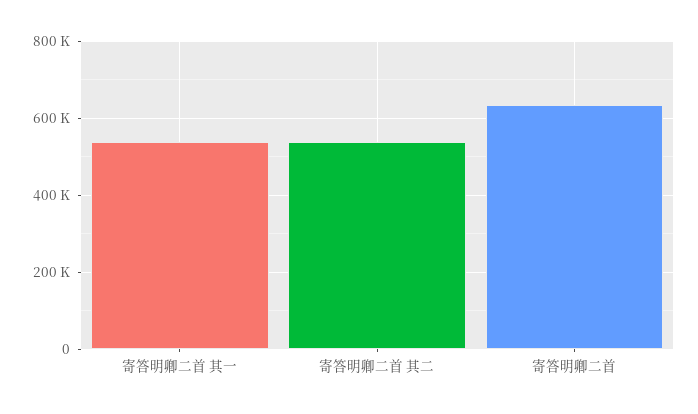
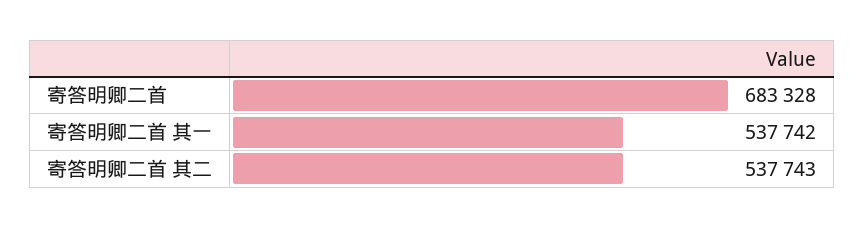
寄答明卿二首: 640000 -> 683328

